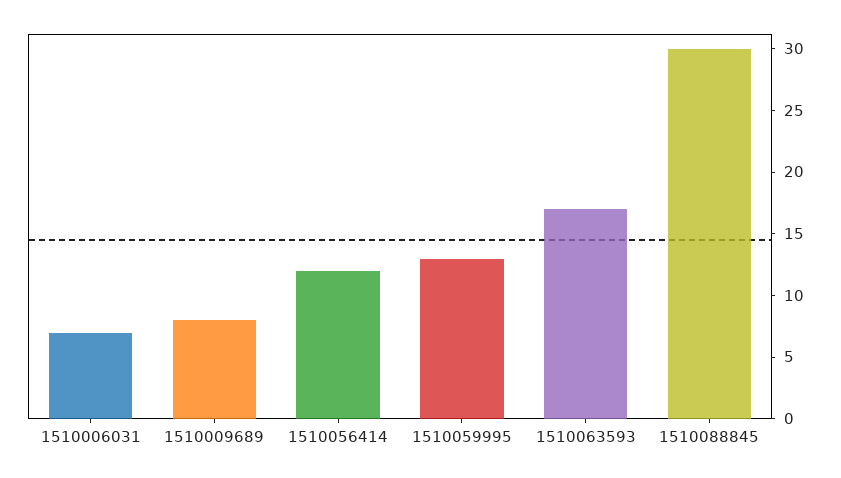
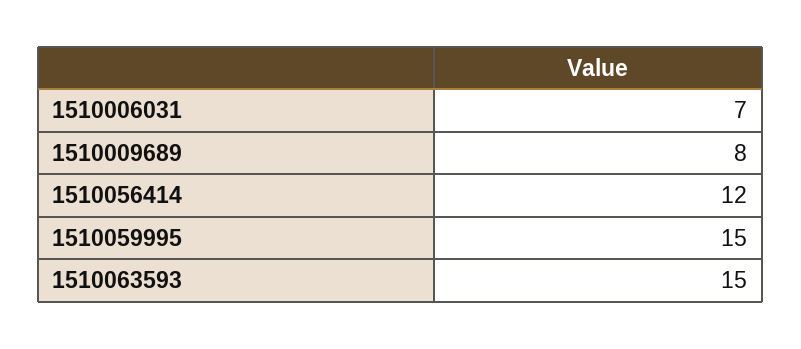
1510059995: 13 -> 15
1510063593: 17 -> 15
1510088845: 30 -> none

